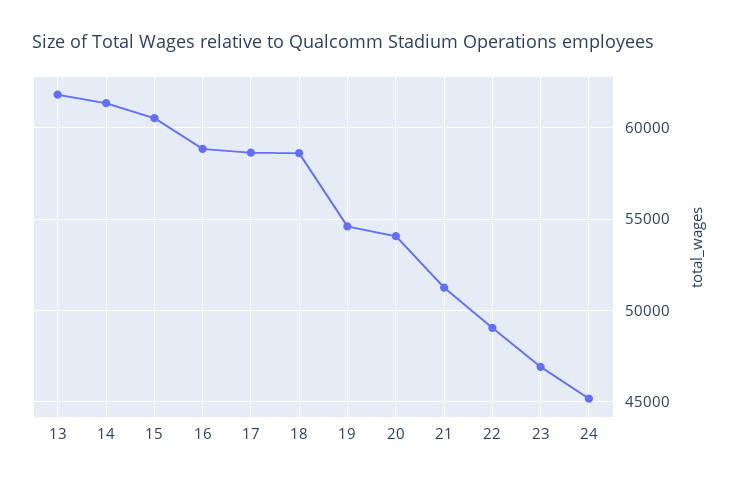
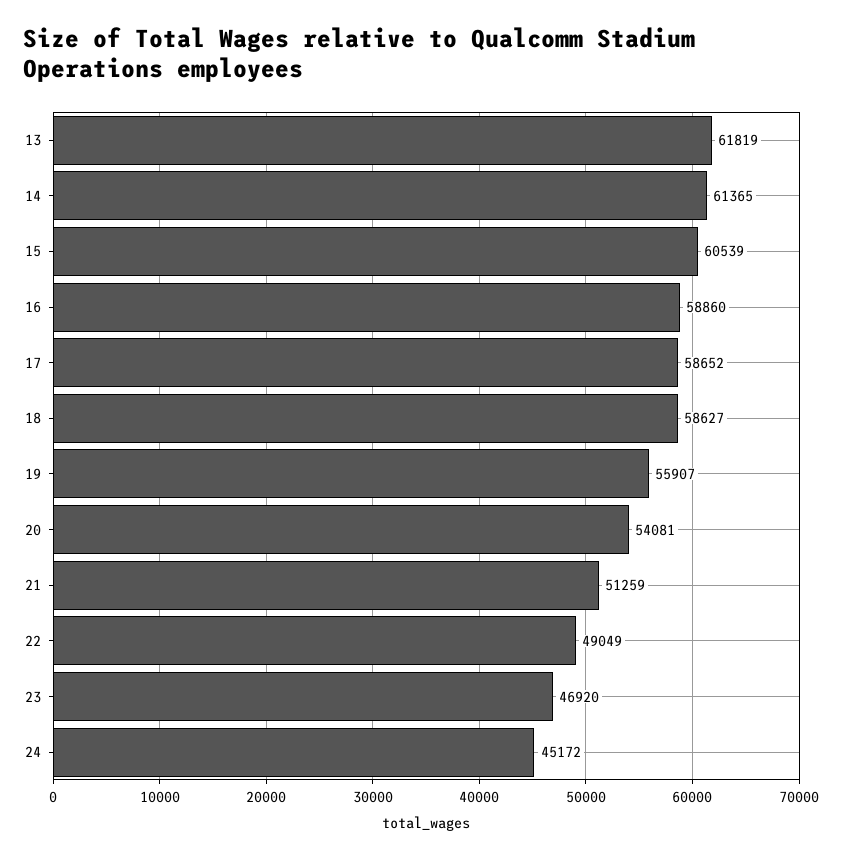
19: 54500 -> 55907

